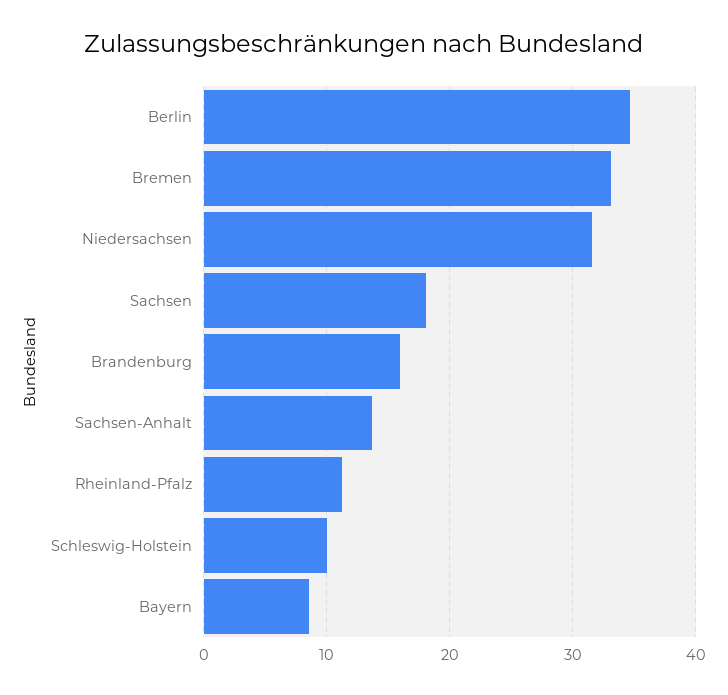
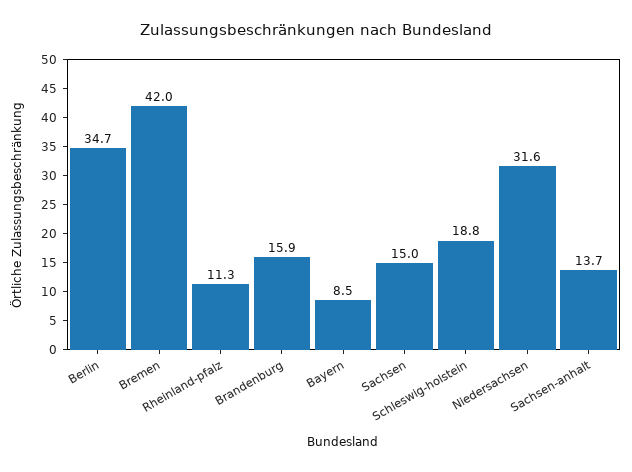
Bremen: 33 -> 42
Sachsen: 18 -> 15
Schleswig-Holstein: 10 -> 18.8

